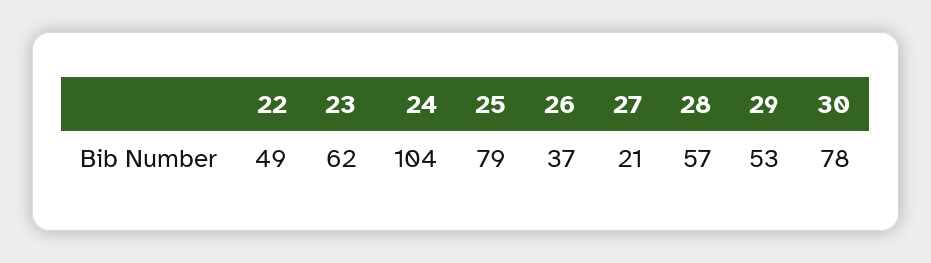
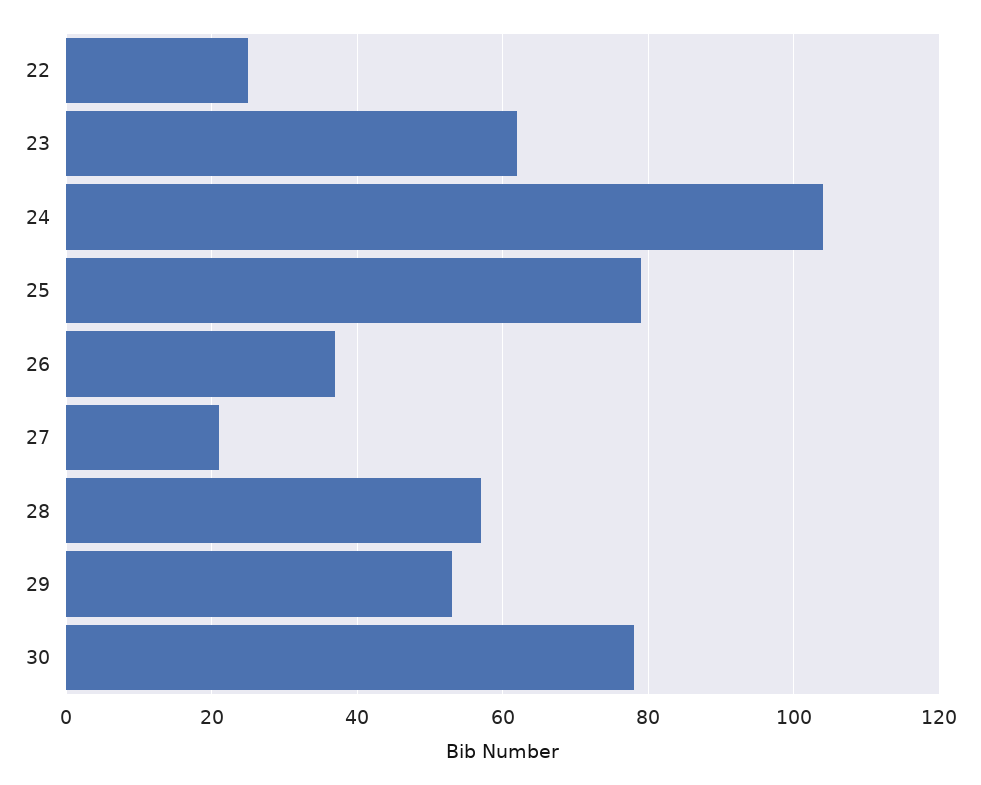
22: 49 -> 25

